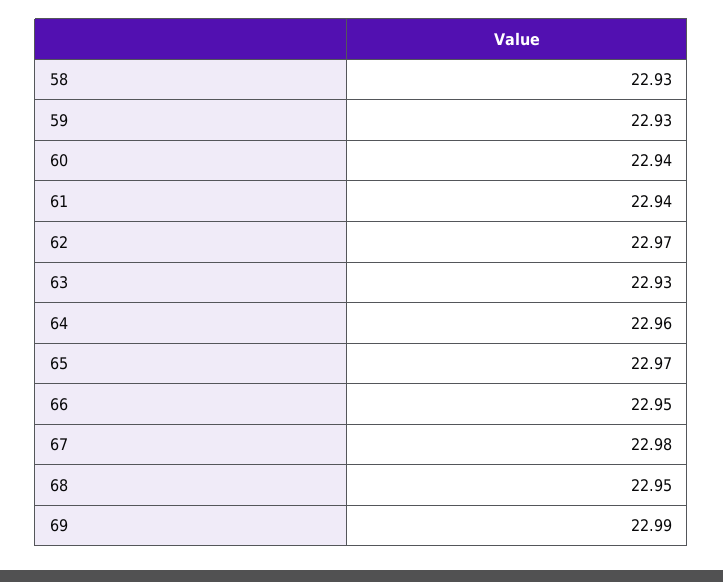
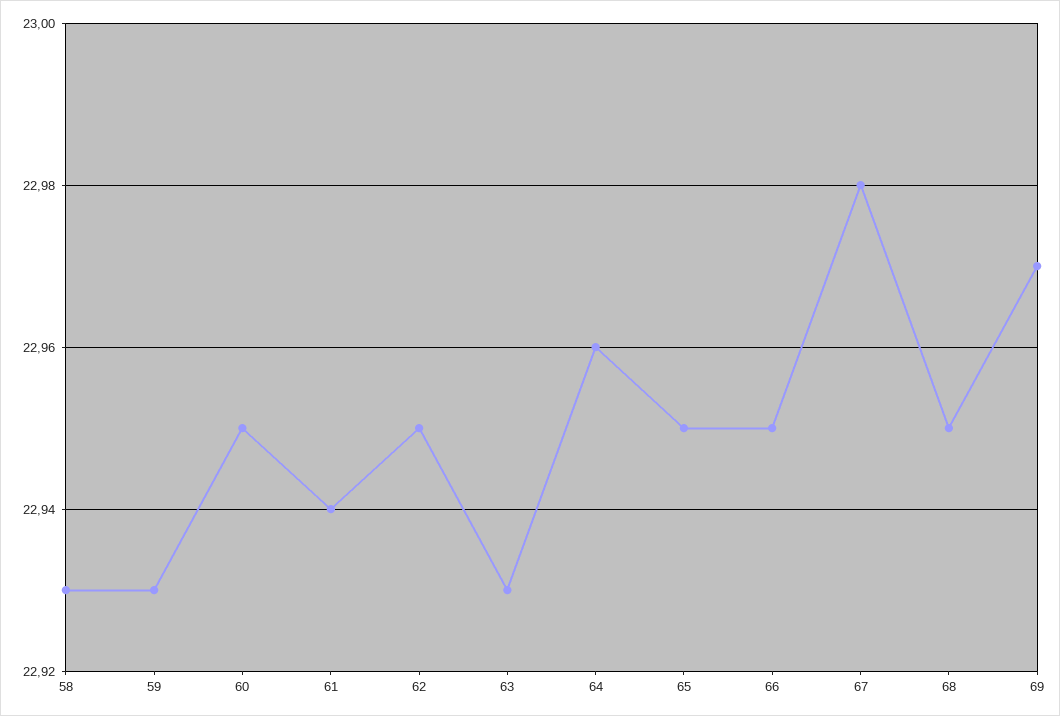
60: 22.94 -> 22.95
62: 22.97 -> 22.95
65: 22.97 -> 22.95
69: 22.99 -> 22.97

